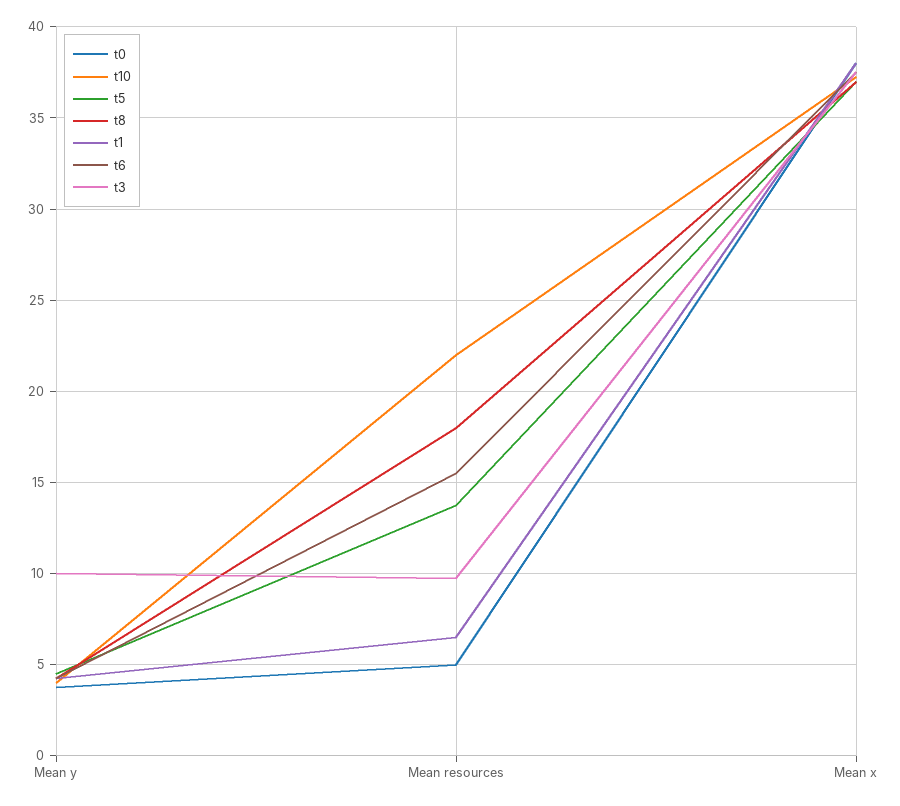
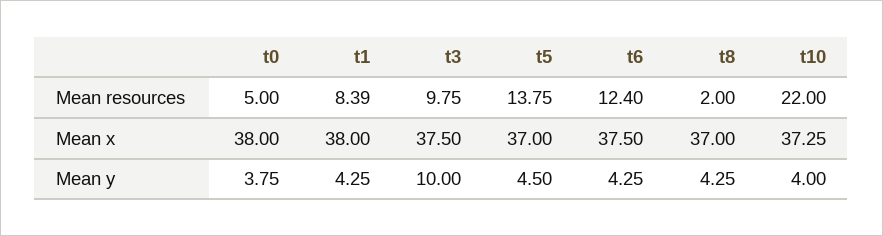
t8, Mean resources: 18 -> 2
t1, Mean resources: 6.5 -> 8.39
t6, Mean resources: 15.5 -> 12.4

